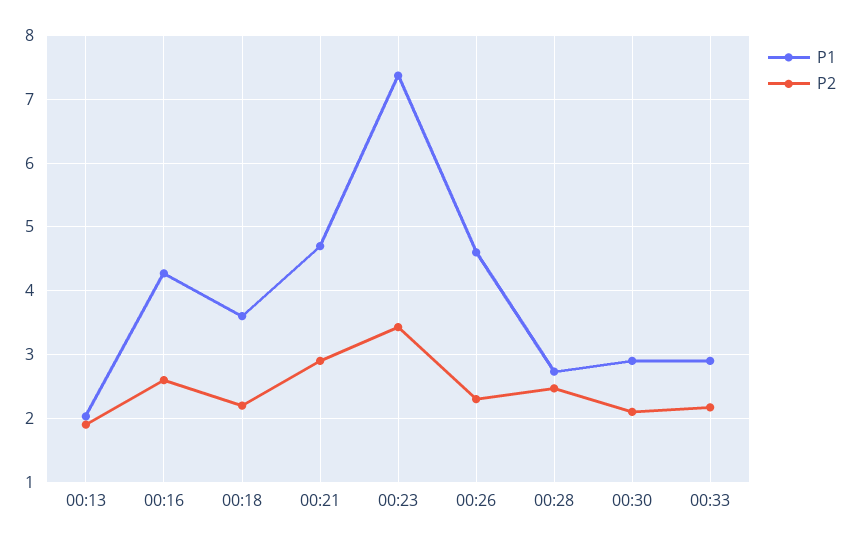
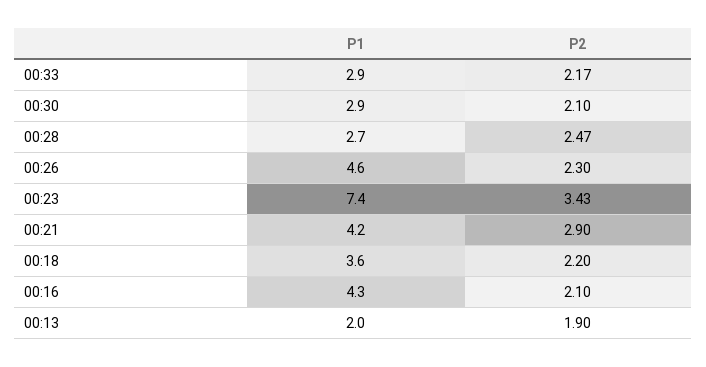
P2, 00:16: 2.6 -> 2.1
P1, 00:21: 4.7 -> 4.2

